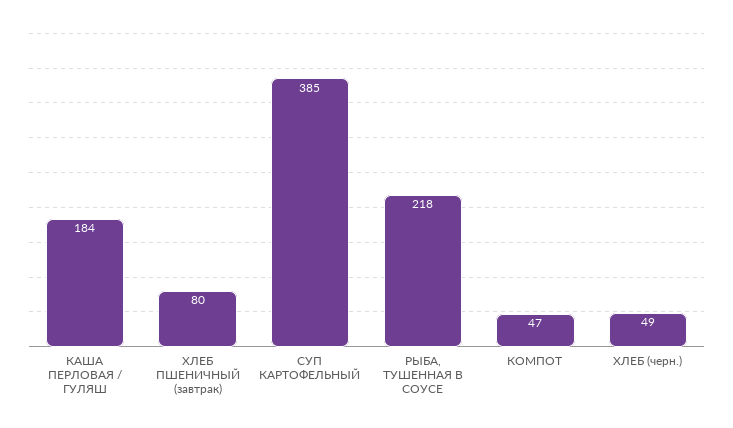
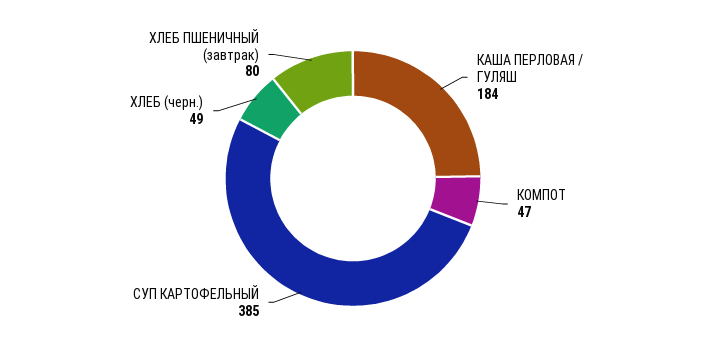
РЫБА, ТУШЕННАЯ В СОУСЕ: 218 -> none

